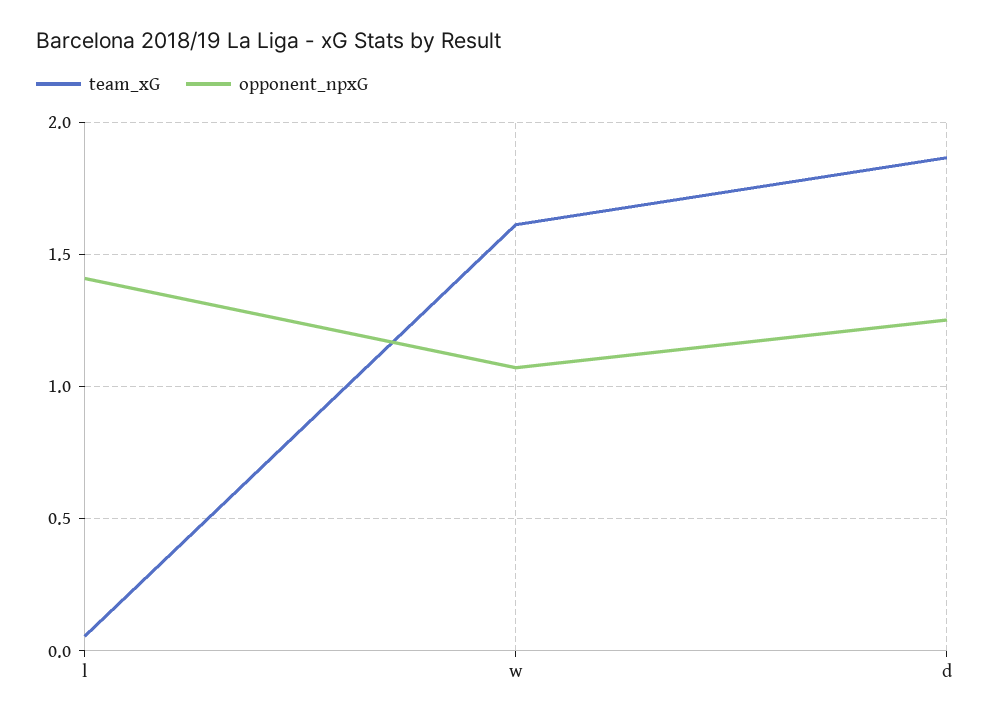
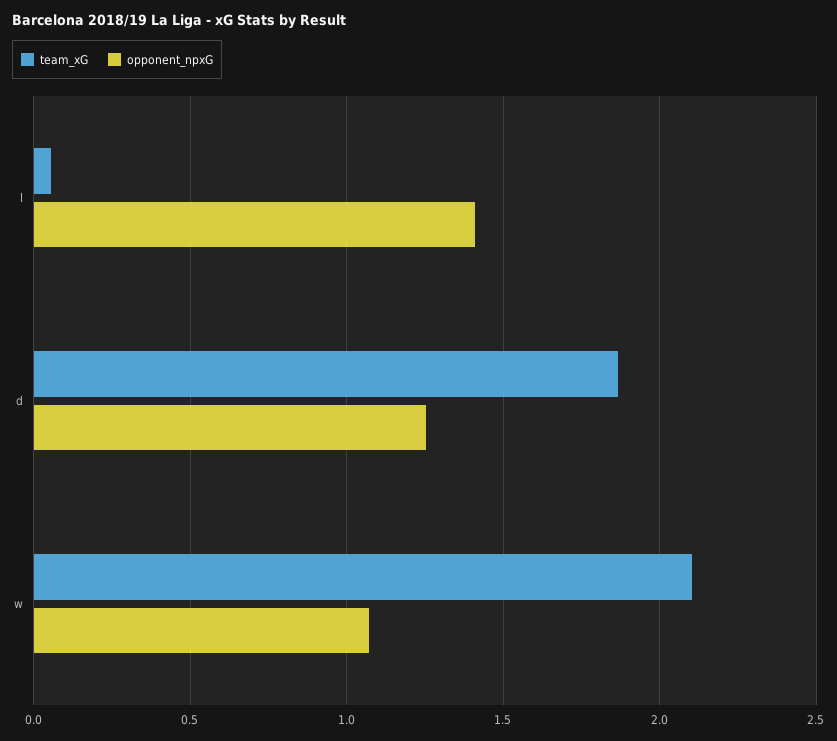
team_xG, w: 1.6 -> 2.1

